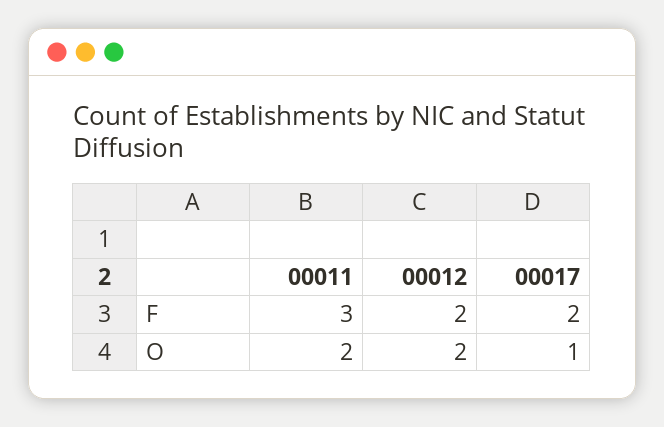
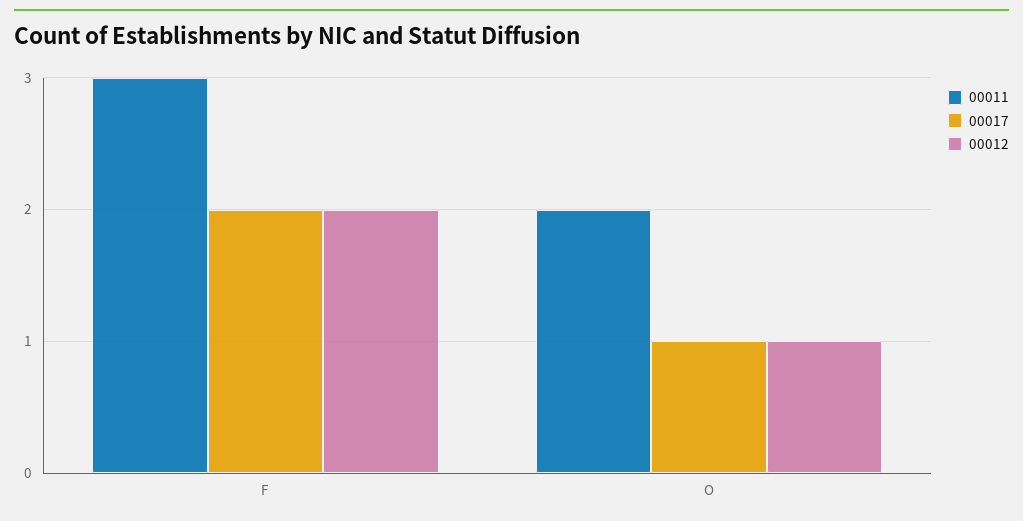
00012, O: 2 -> 1

